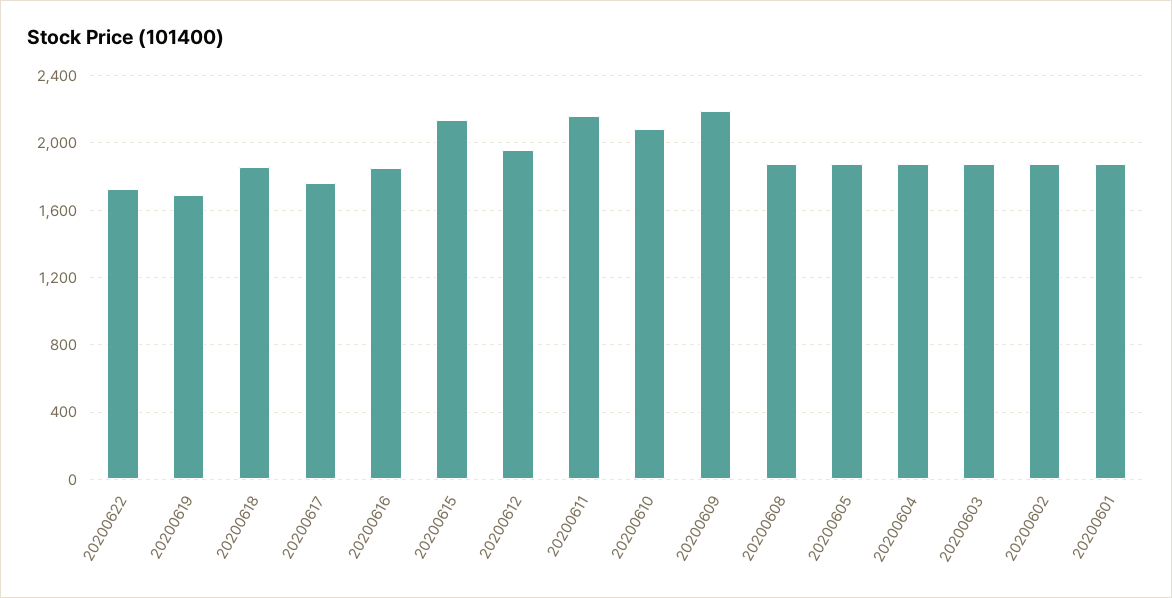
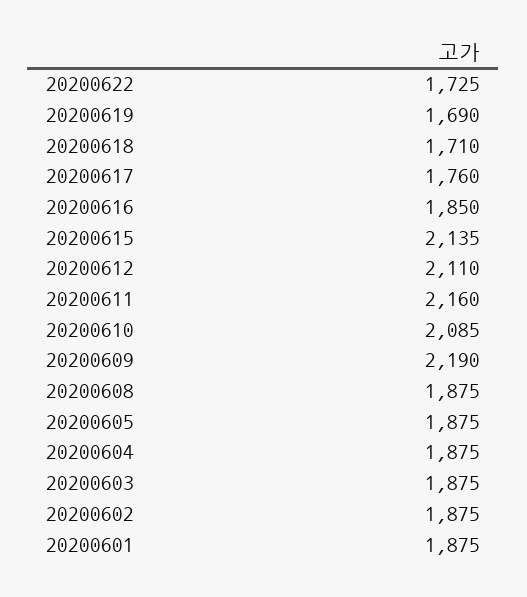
20200618: 1850 -> 1710
20200612: 1950 -> 2110

